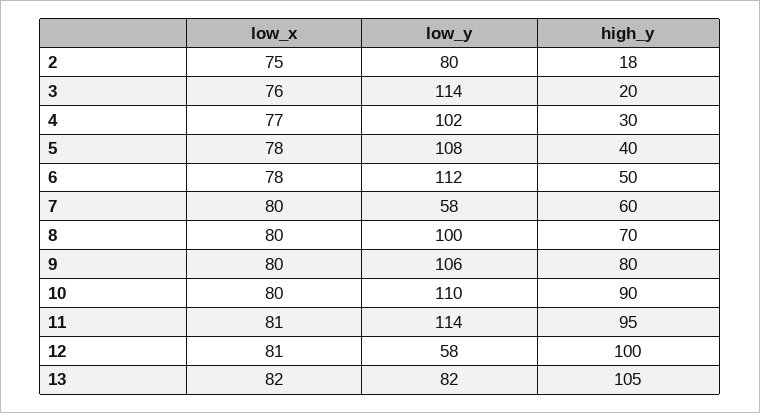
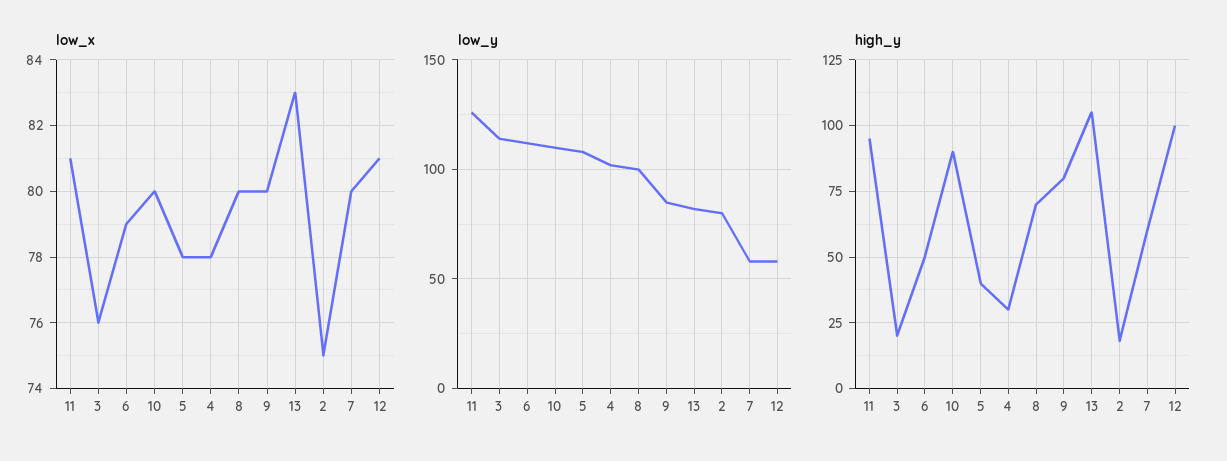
low_x, 4: 77 -> 78
low_x, 6: 78 -> 79
low_y, 9: 106 -> 85
low_y, 11: 114 -> 125
low_x, 13: 82 -> 83

